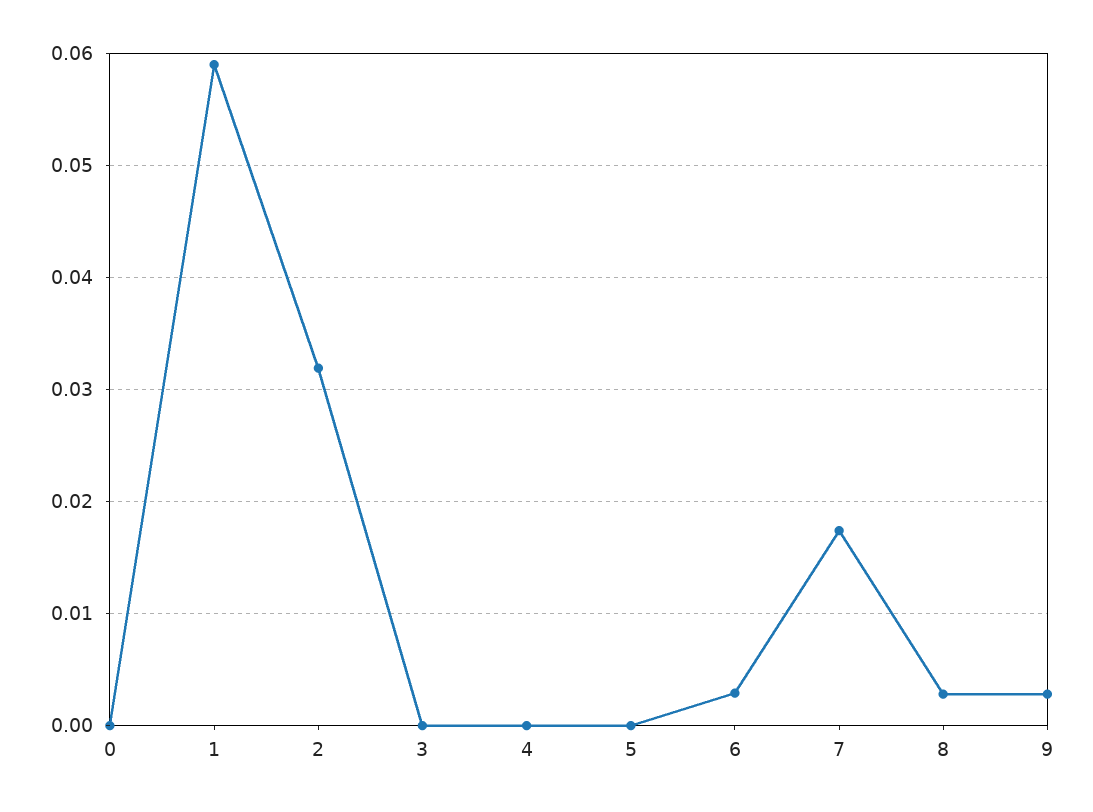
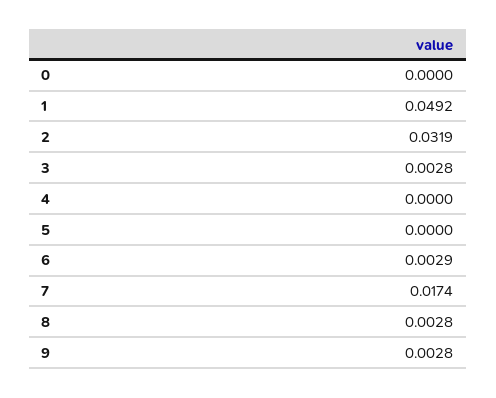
1: 0.059 -> 0.0492
3: 0 -> 0.0028

